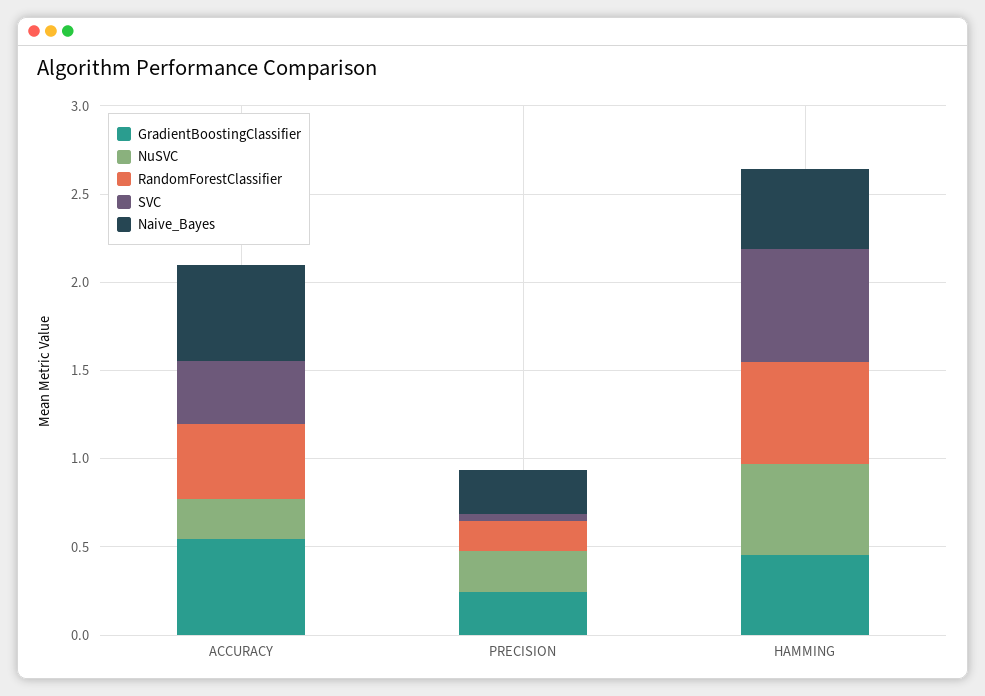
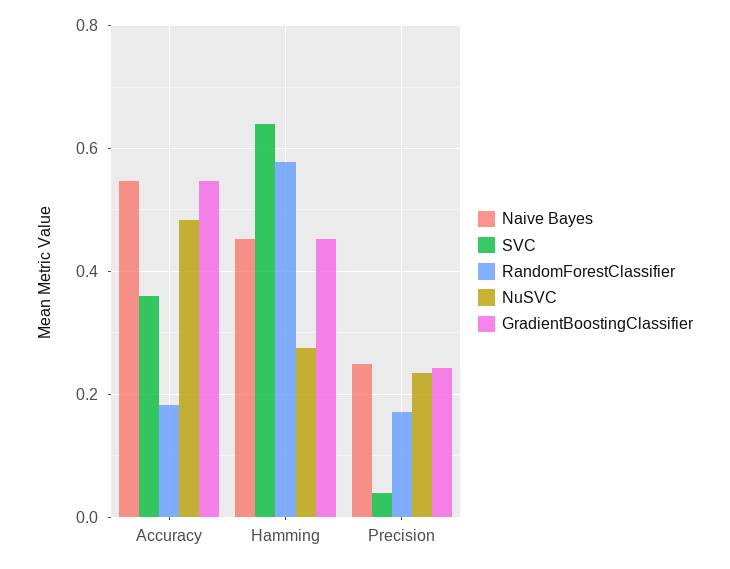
NuSVC, ACCURACY: 0.2 -> 0.48
RandomForestClassifier, ACCURACY: 0.4 -> 0.18
NuSVC, HAMMING: 0.5 -> 0.28

